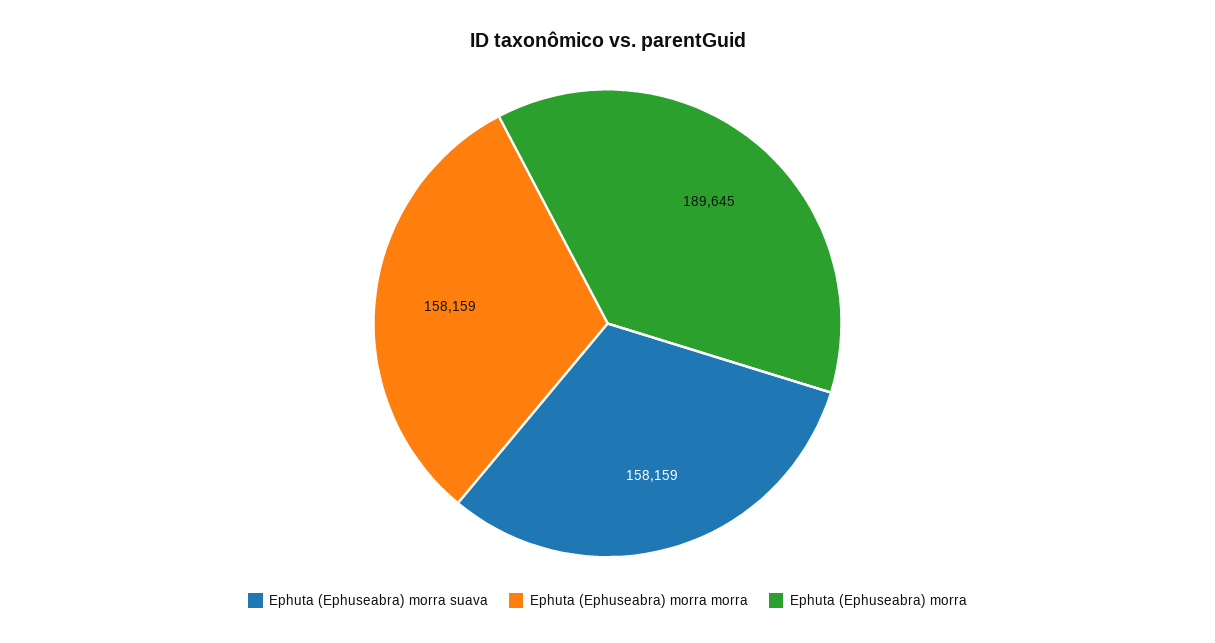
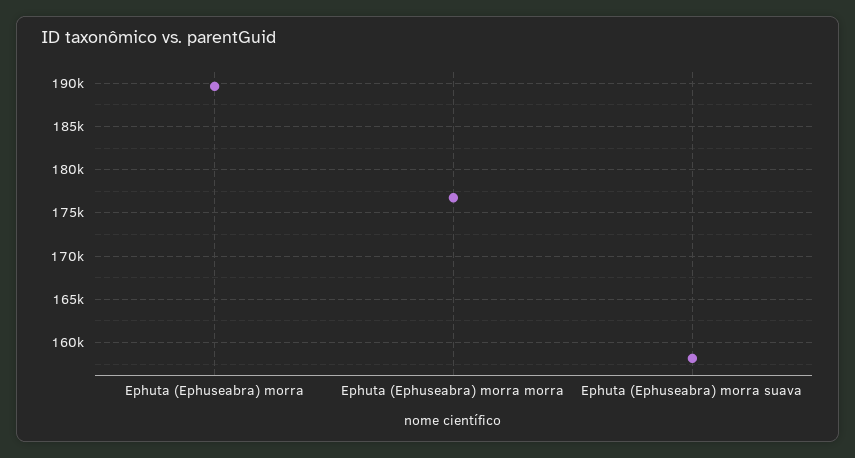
Ephuta (Ephuseabra) morra morra: 158159 -> 177000

